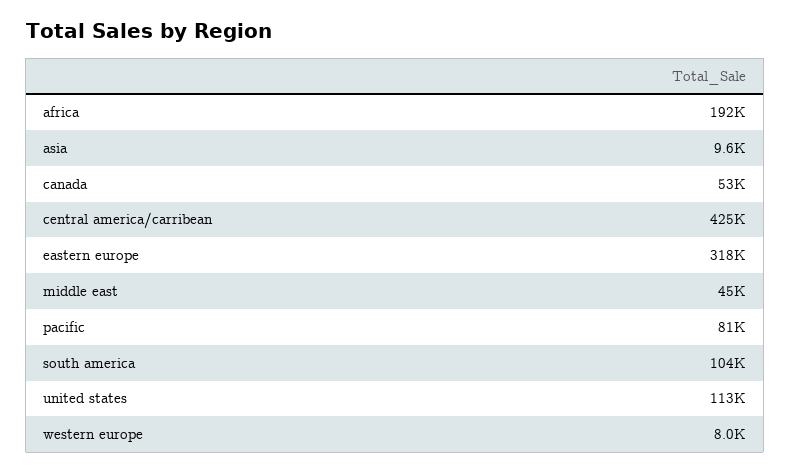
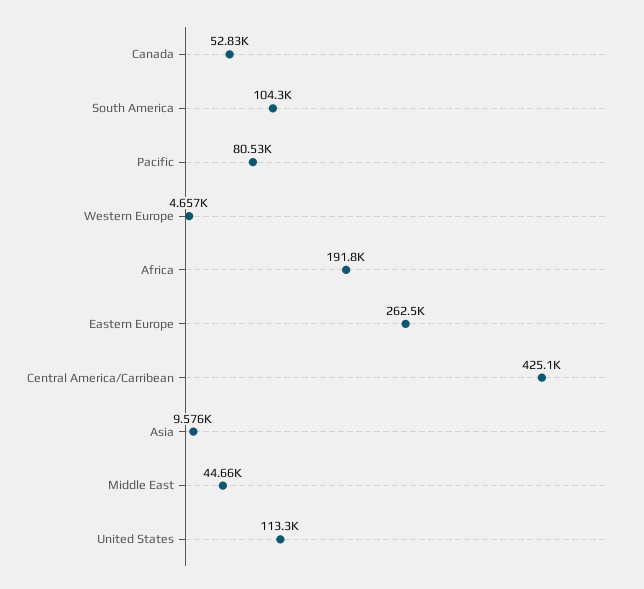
eastern europe: 318000 -> 262500
western europe: 8000 -> 4657

